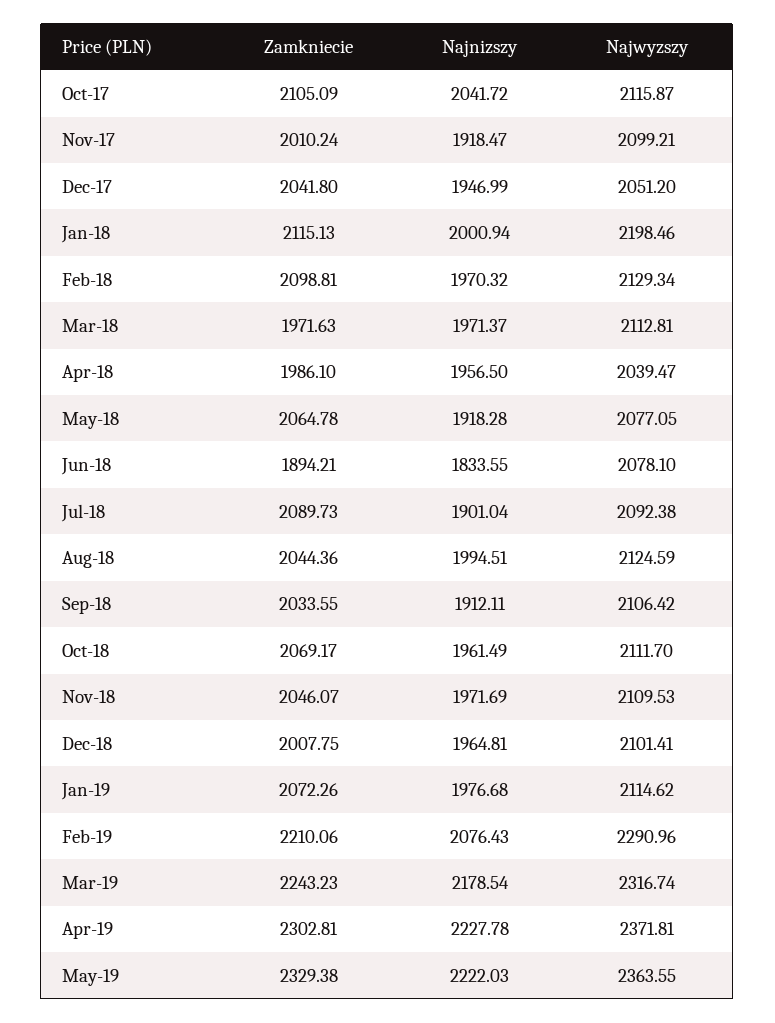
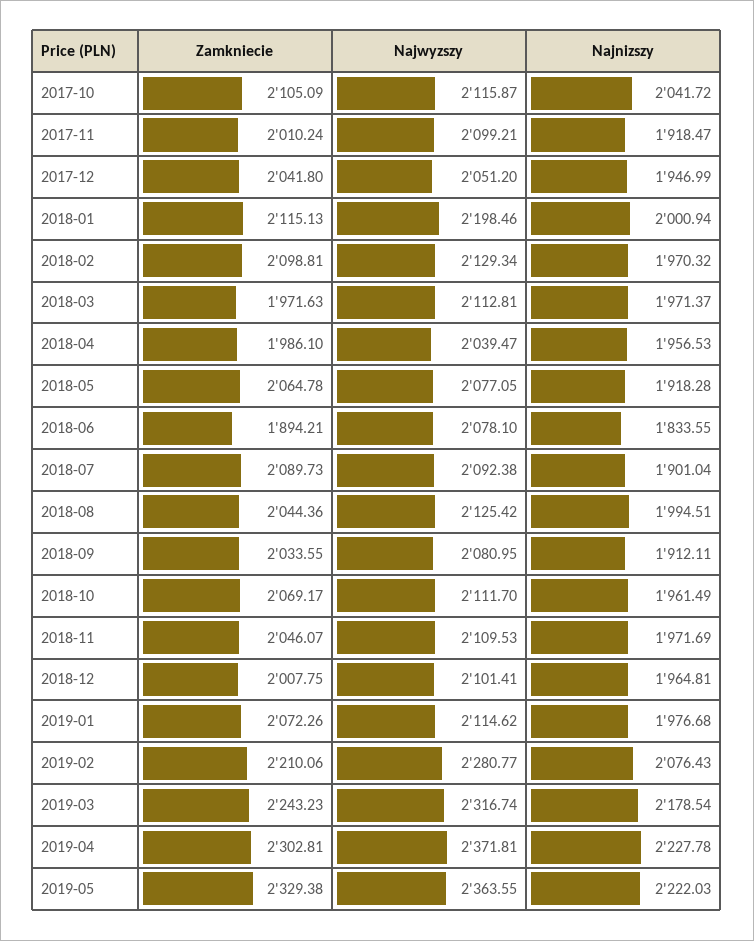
Najnizszy, Apr-18: 1956.5 -> 1956.53
Najwyzszy, Aug-18: 2124.59 -> 2125.42
Najwyzszy, Sep-18: 2106.42 -> 2080.95
Najwyzszy, Feb-19: 2290.96 -> 2280.77

